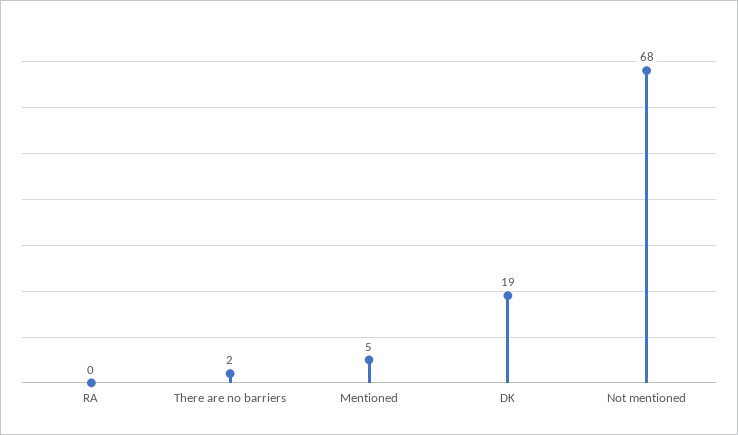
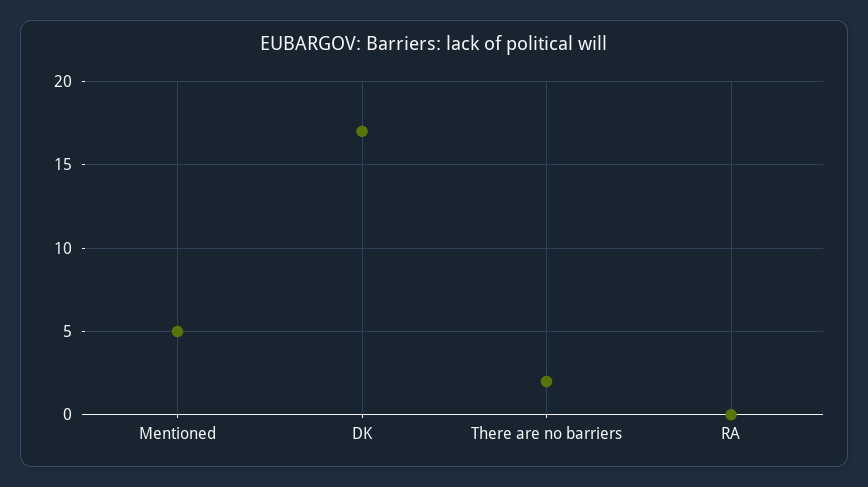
DK: 19 -> 17
Not mentioned: 68 -> none

